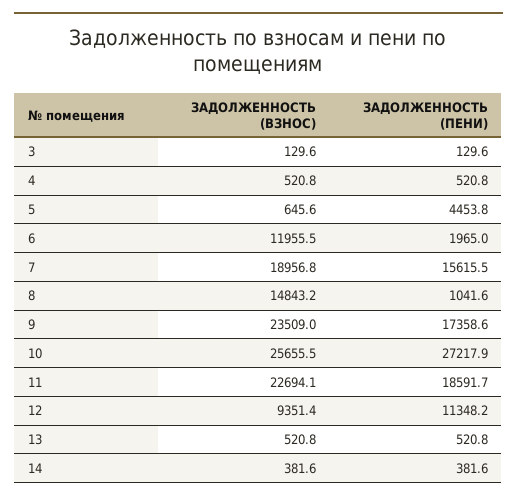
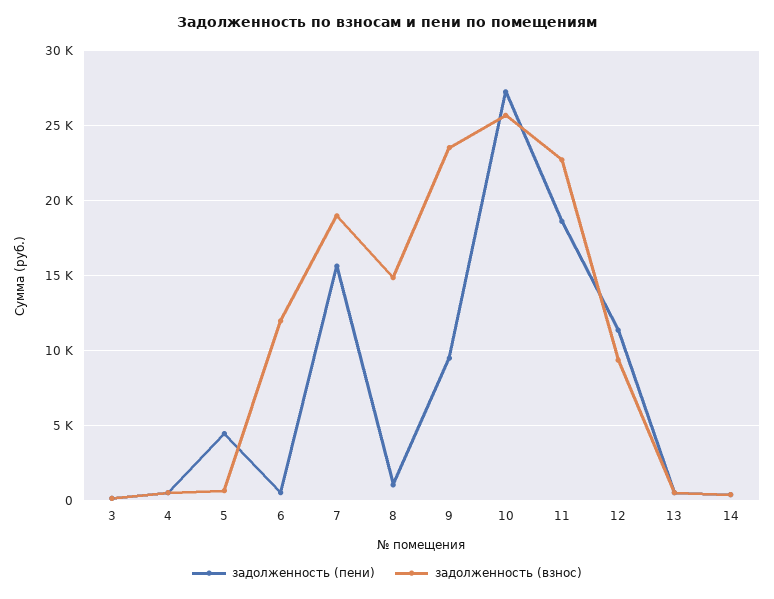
ЗАДОЛЖЕННОСТЬ (ПЕНИ), 6: 1965 -> 500
ЗАДОЛЖЕННОСТЬ (ПЕНИ), 9: 17358.6 -> 9500

